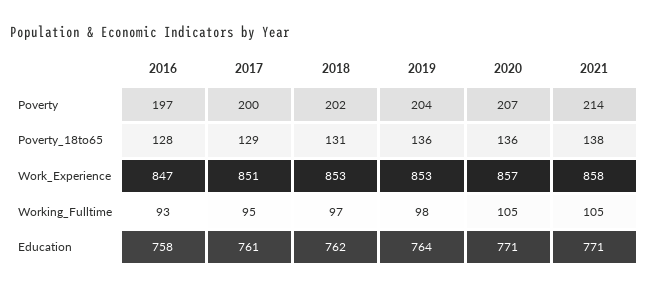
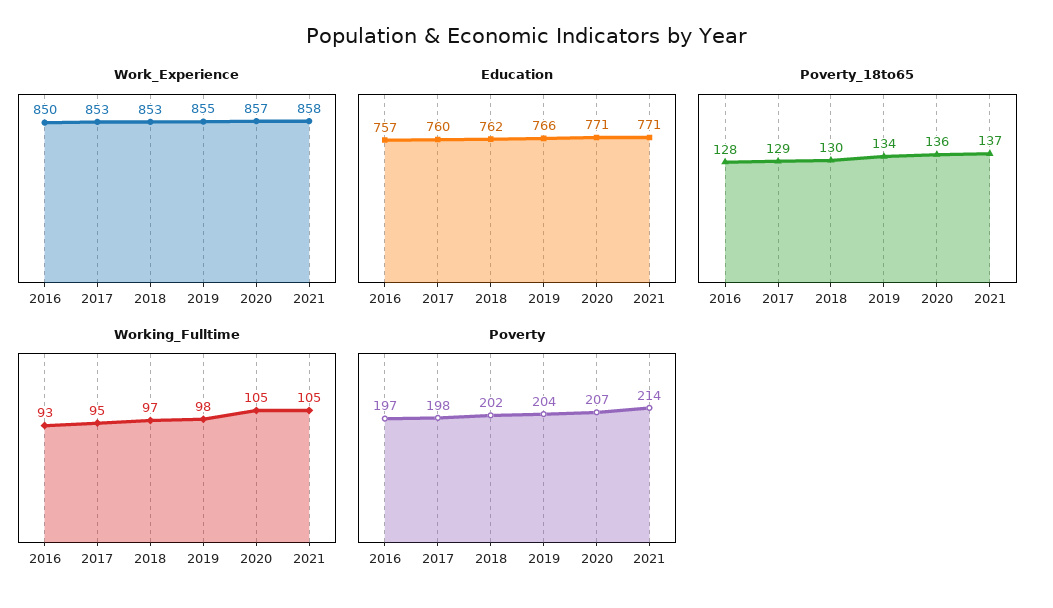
Poverty, 2017: 200 -> 198
Poverty_18to65, 2018: 131 -> 130
Poverty_18to65, 2019: 136 -> 134
Poverty_18to65, 2021: 138 -> 137
Work_Experience, 2016: 847 -> 850
Work_Experience, 2017: 851 -> 853
Work_Experience, 2019: 853 -> 855
Education, 2016: 758 -> 757
Education, 2017: 761 -> 760
Education, 2019: 764 -> 766

